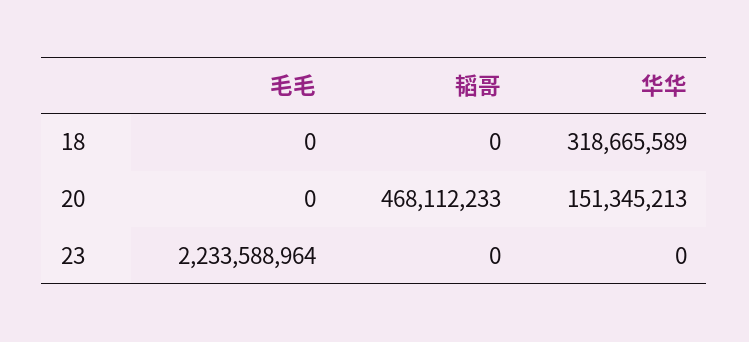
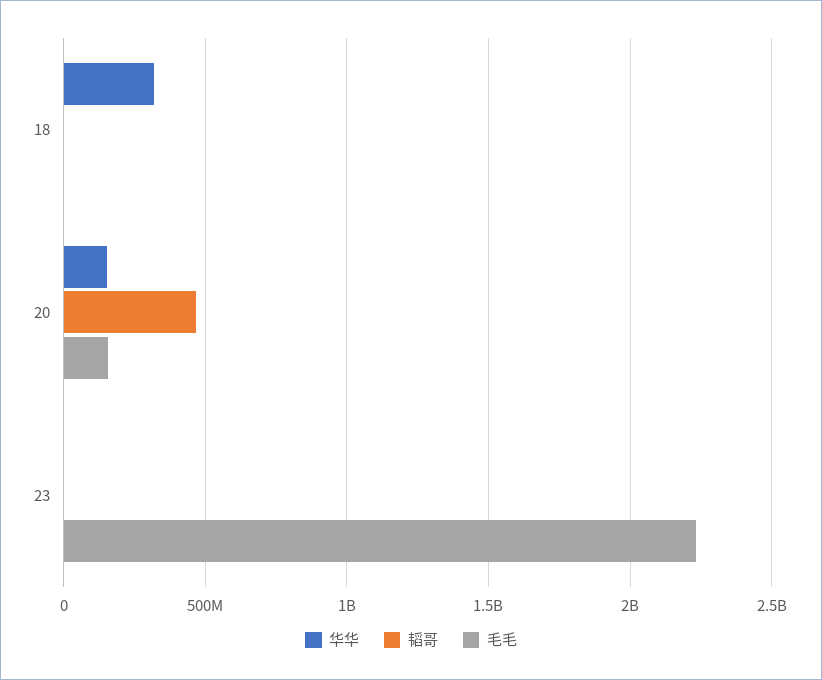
毛毛, 20: 0 -> 150000000

